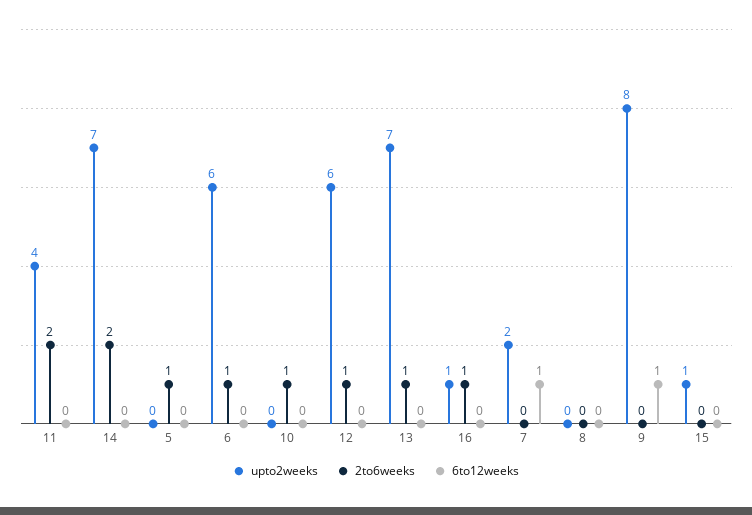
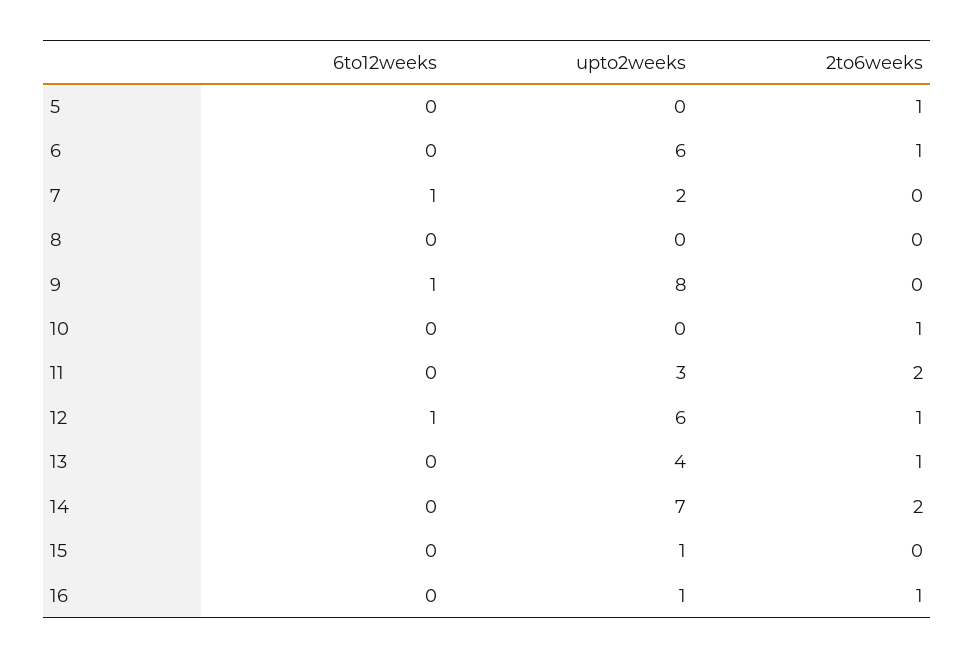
upto2weeks, 11: 4 -> 3
6to12weeks, 12: 0 -> 1
upto2weeks, 13: 7 -> 4

